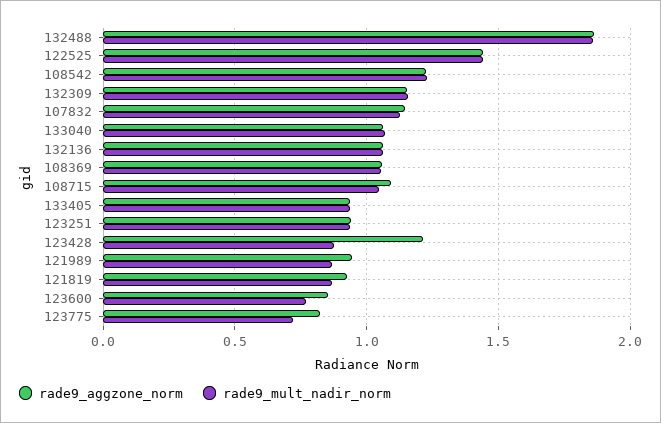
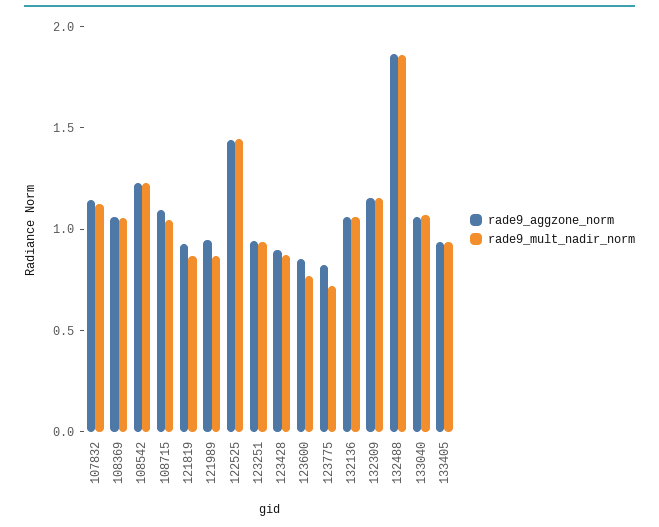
rade9_aggzone_norm, 123428: 1.2 -> 0.9

